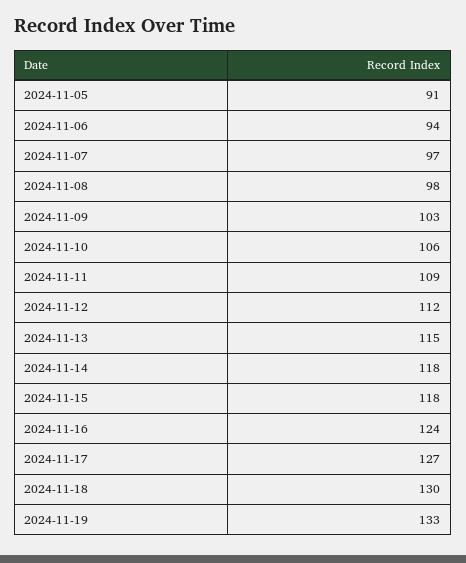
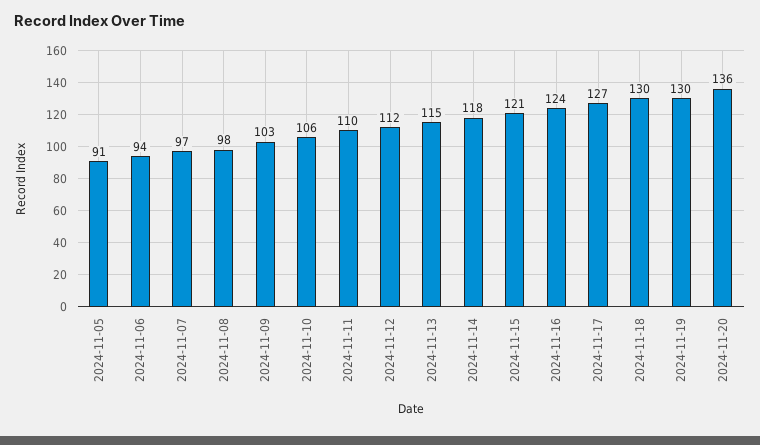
2024-11-11: 109 -> 110
2024-11-15: 118 -> 121
2024-11-19: 133 -> 130
2024-11-20: none -> 136

